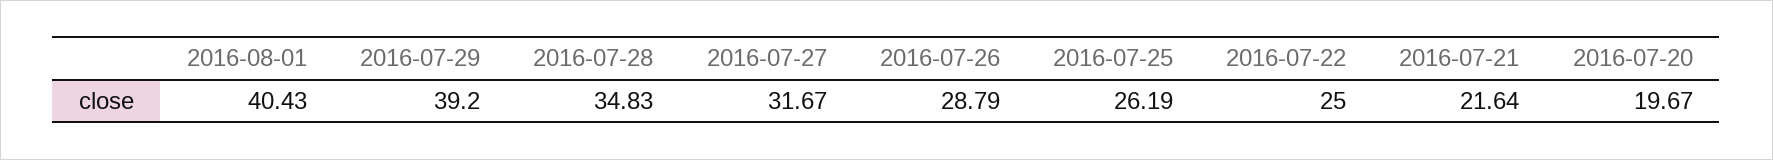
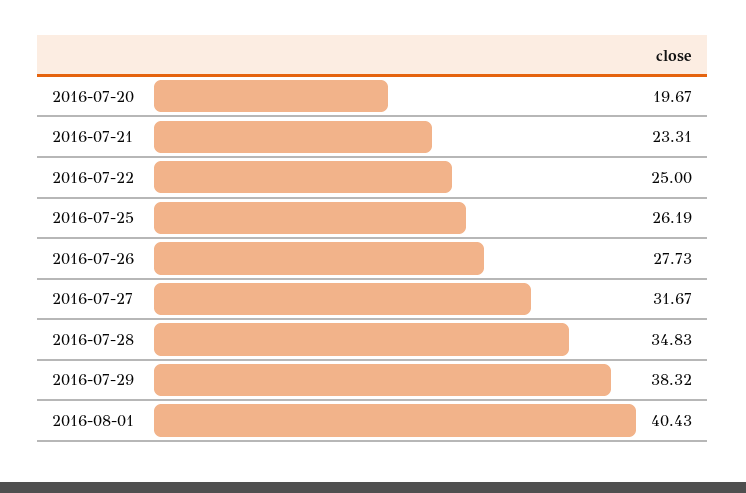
2016-07-29: 39.2 -> 38.32
2016-07-26: 28.79 -> 27.73
2016-07-21: 21.64 -> 23.31

